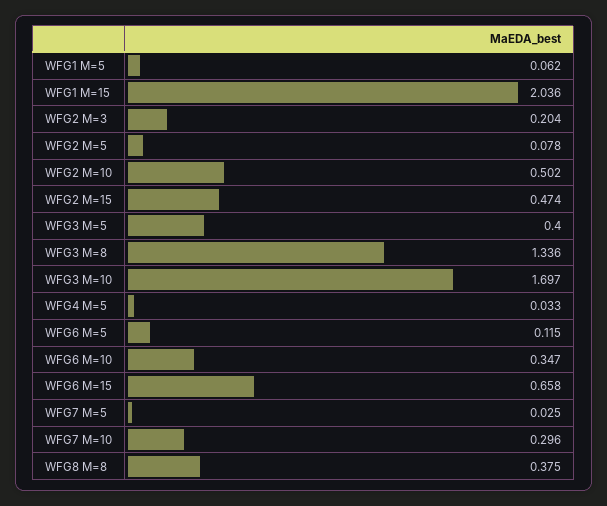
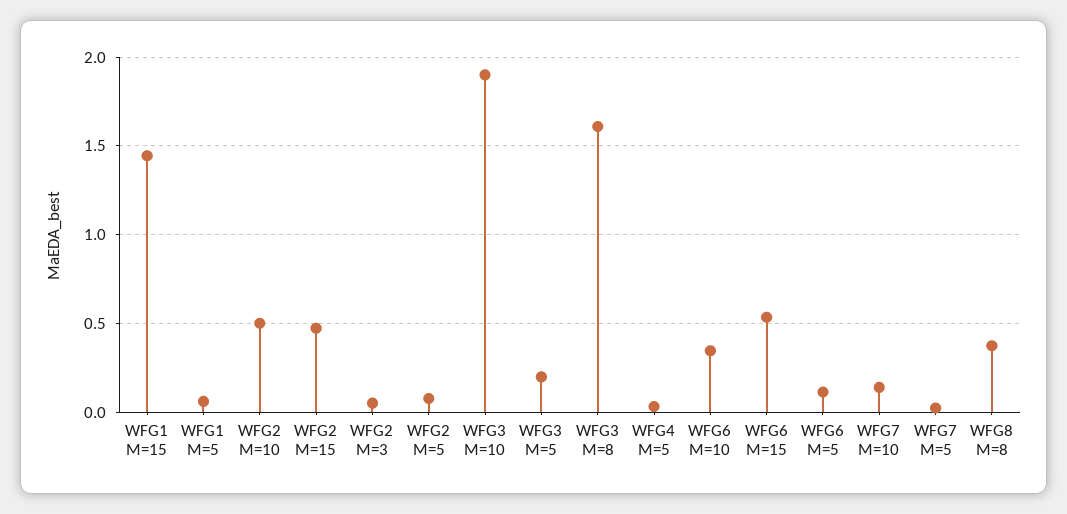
WFG1 M=15: 2.036 -> 1.45
WFG2 M=3: 0.204 -> 0.05
WFG3 M=5: 0.4 -> 0.2
WFG3 M=8: 1.336 -> 1.6
WFG3 M=10: 1.697 -> 1.9
WFG6 M=15: 0.658 -> 0.55
WFG7 M=10: 0.296 -> 0.15

